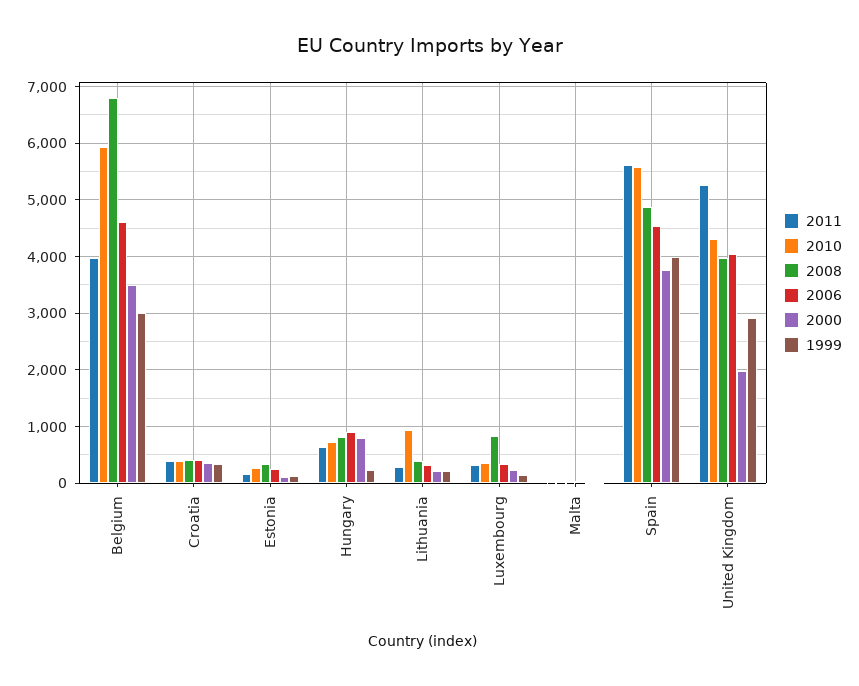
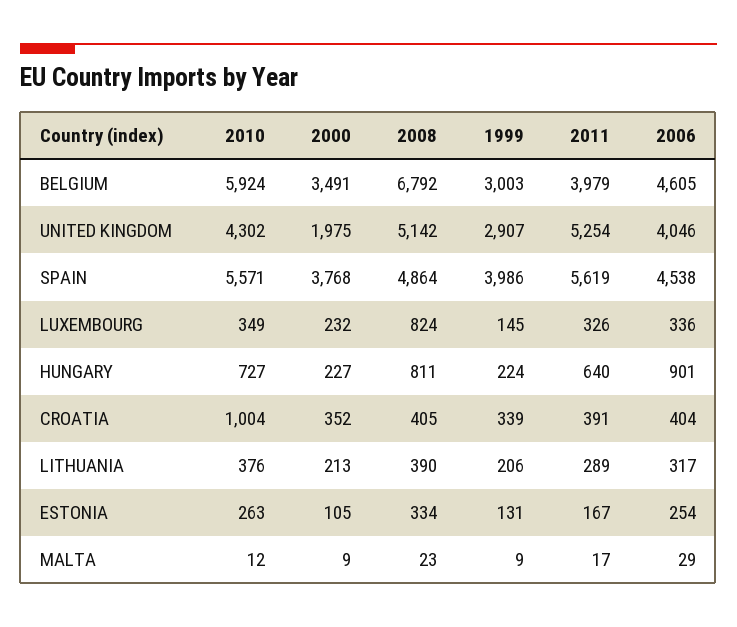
2010, Croatia: 400 -> 1004
2000, Hungary: 800 -> 227
2010, Lithuania: 1000 -> 376
2008, United Kingdom: 4000 -> 5142

